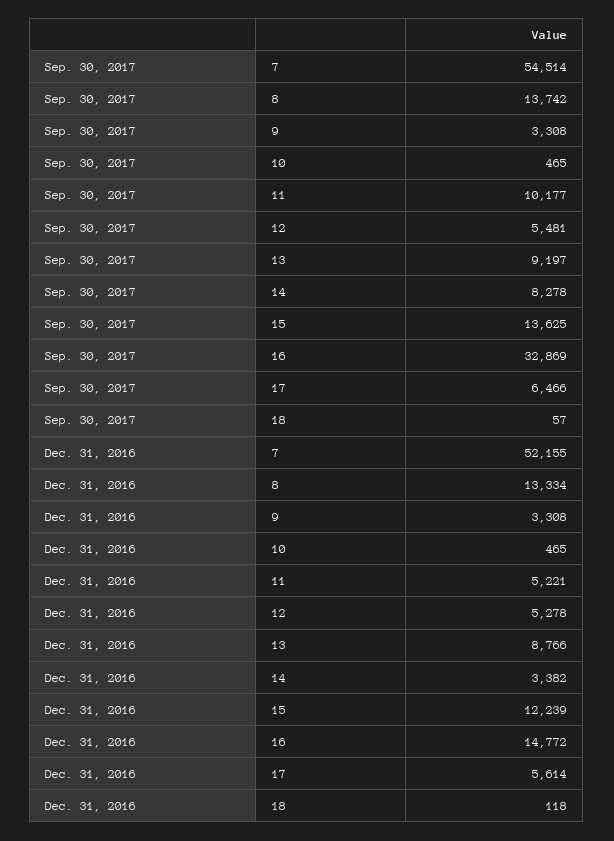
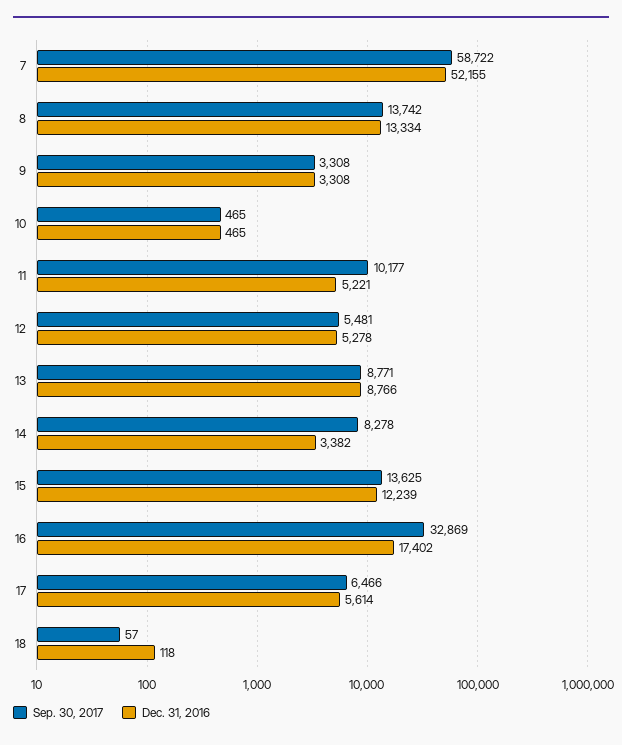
Sep. 30, 2017, 7: 54514 -> 58722
Sep. 30, 2017, 13: 9197 -> 8771
Dec. 31, 2016, 16: 14772 -> 17402

